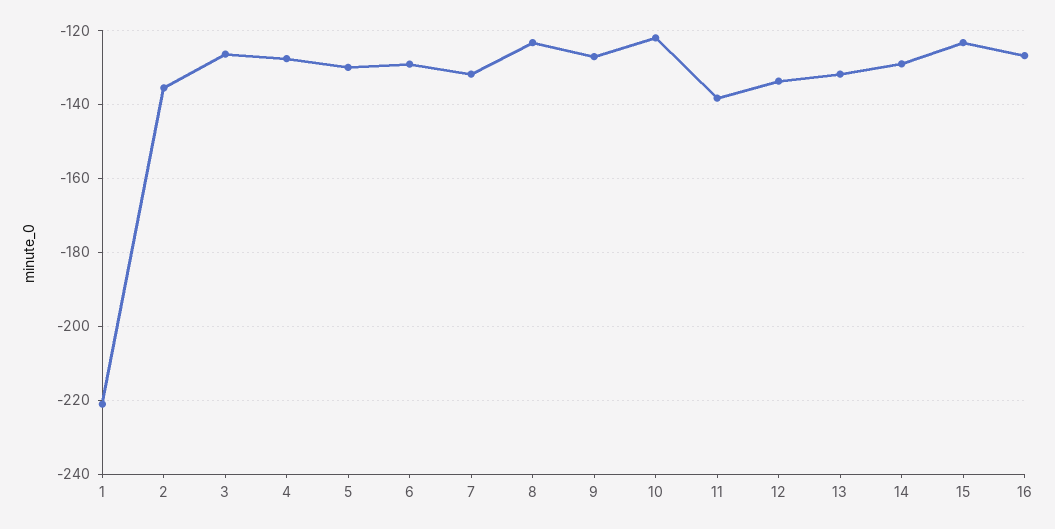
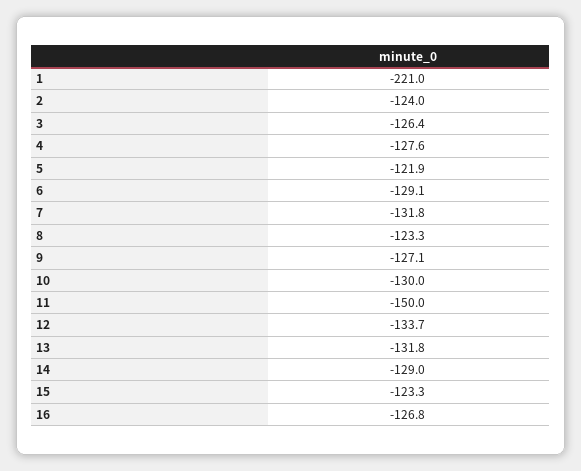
2: -136 -> -124
5: -130 -> -121.9
10: -122 -> -130
11: -138 -> -150

